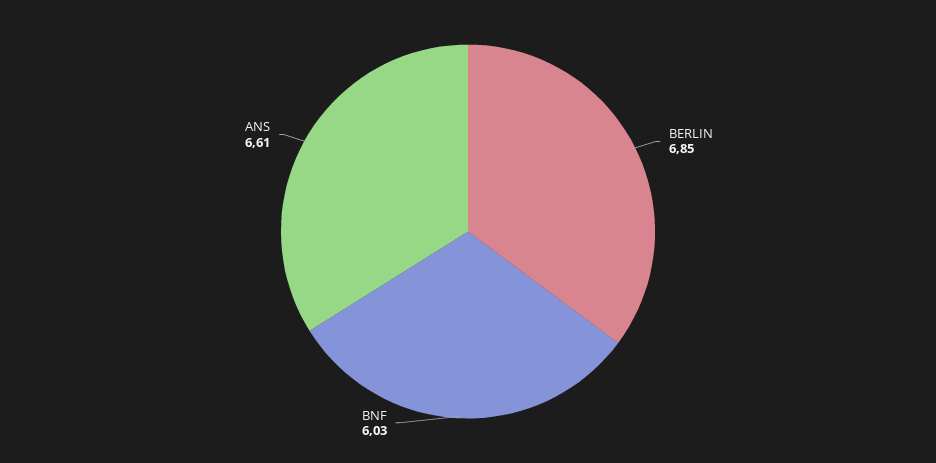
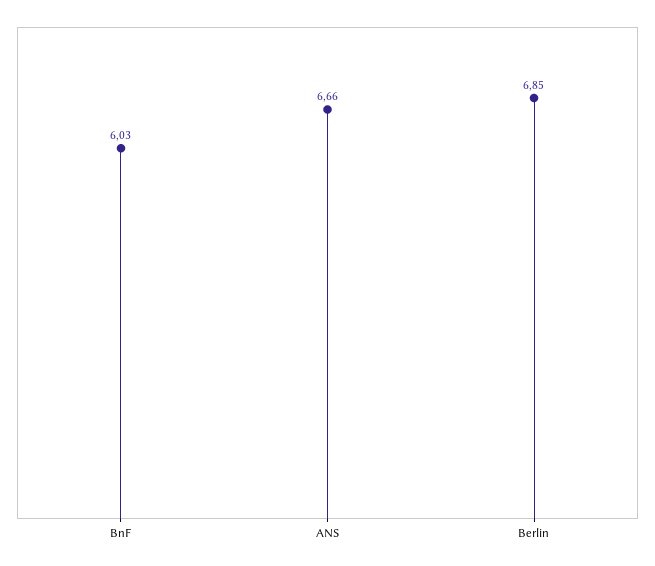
ANS: 6.61 -> 6.66

